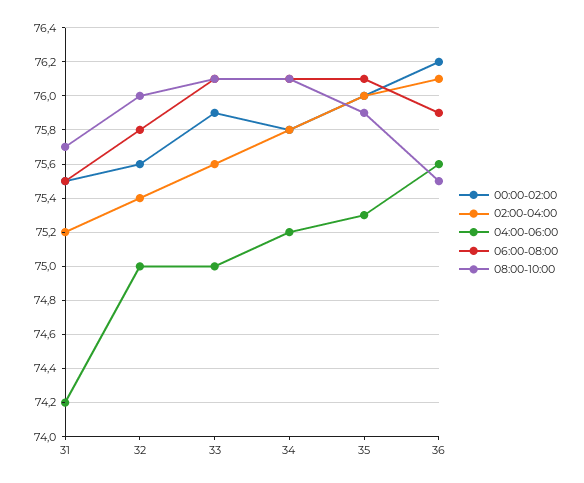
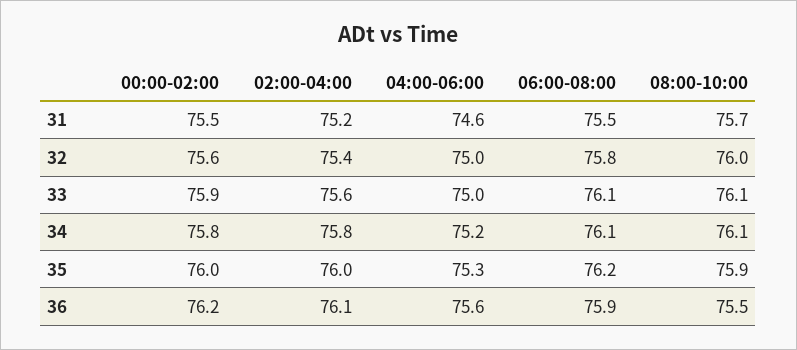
04:00-06:00, 31: 74.2 -> 74.6
06:00-08:00, 35: 76.1 -> 76.2

